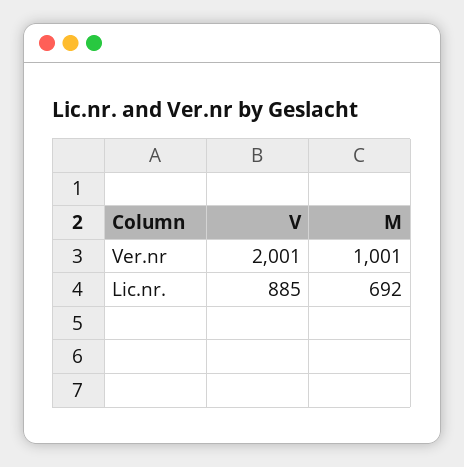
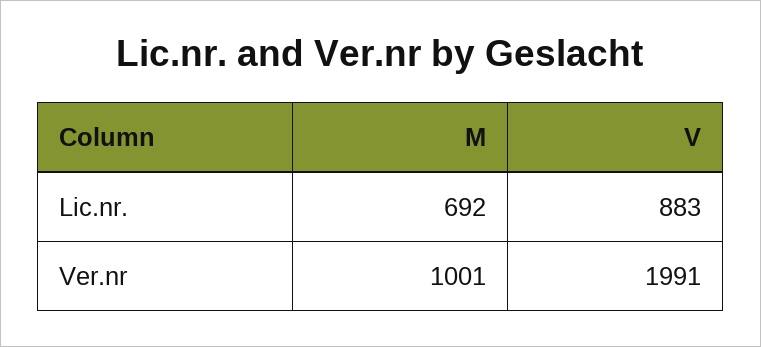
V, Ver.nr: 2001 -> 1991
V, Lic.nr.: 885 -> 883

